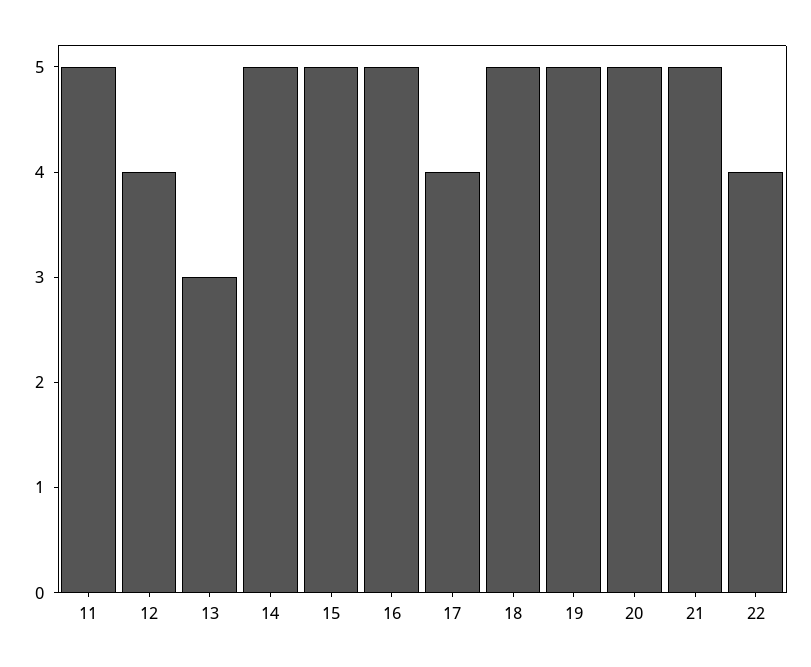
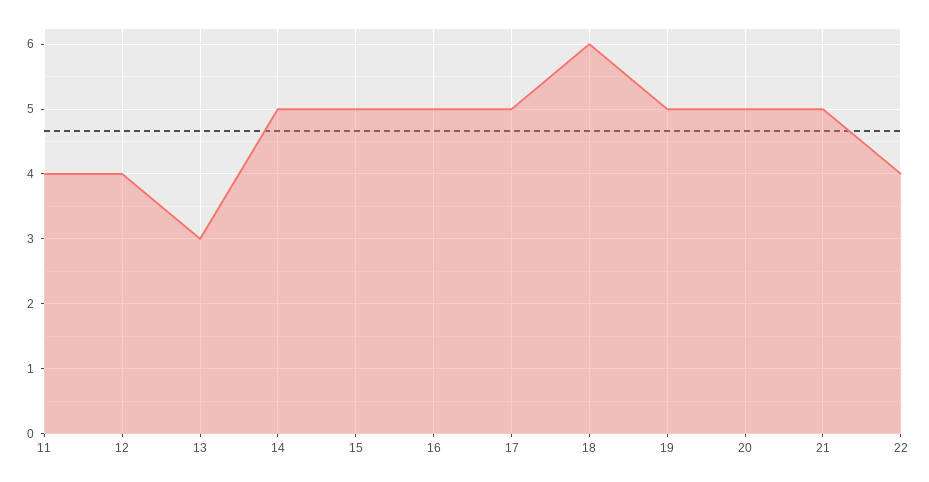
11: 5 -> 4
17: 4 -> 5
18: 5 -> 6

